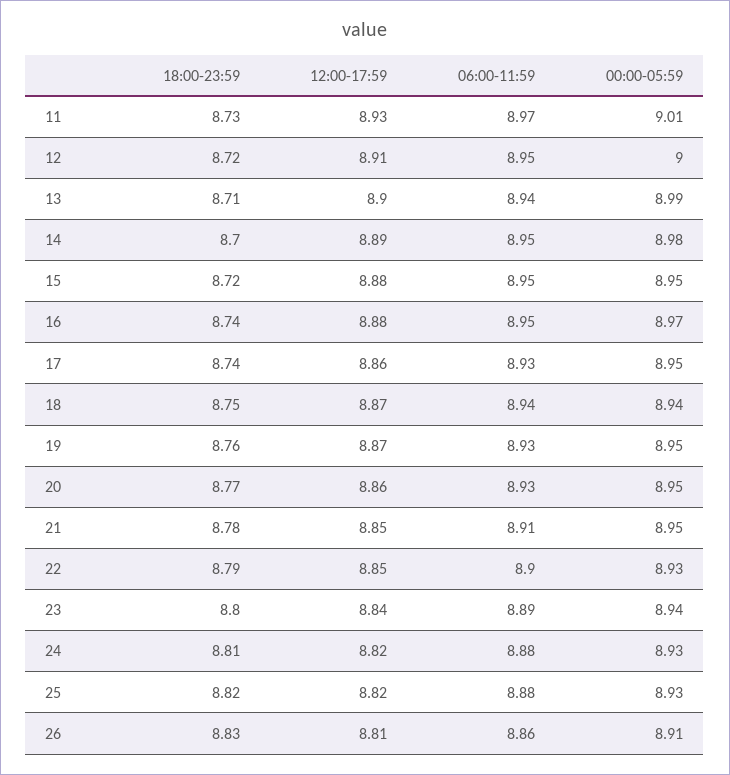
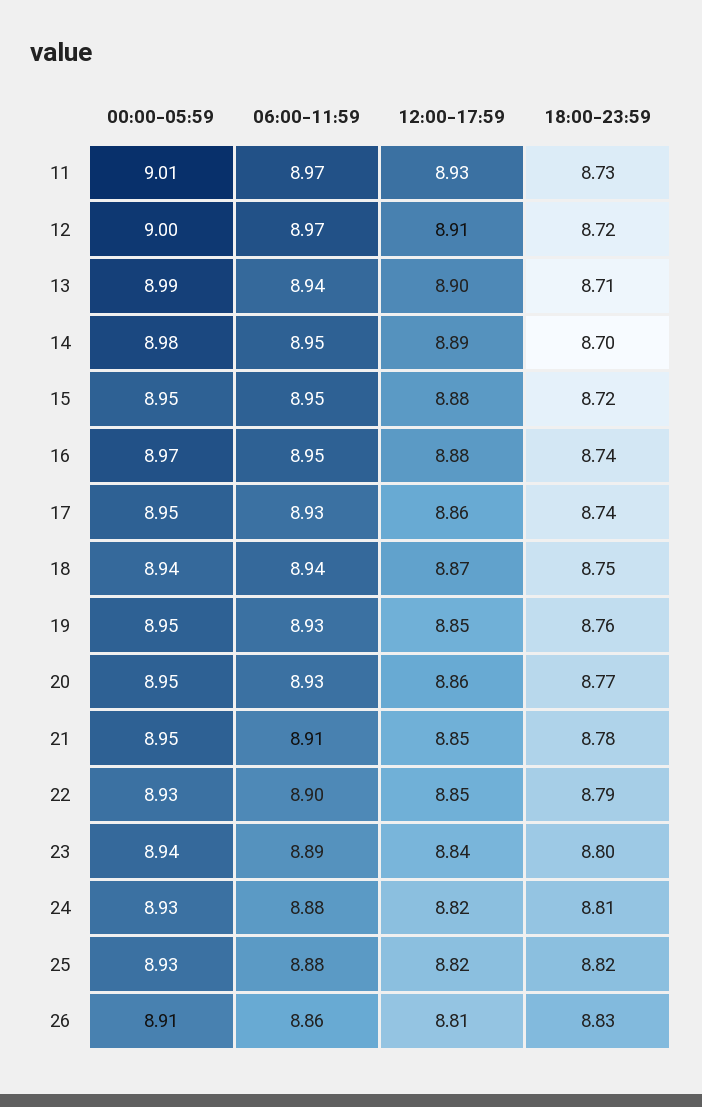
06:00-11:59, 12: 8.95 -> 8.97
12:00-17:59, 19: 8.87 -> 8.85

